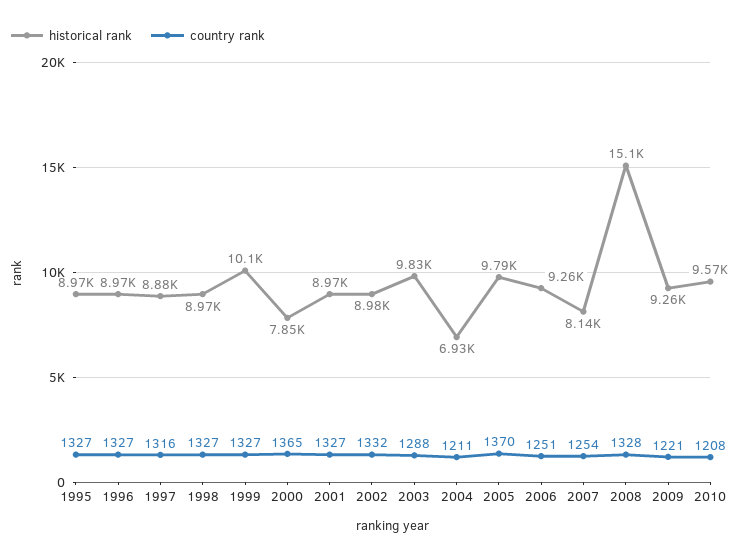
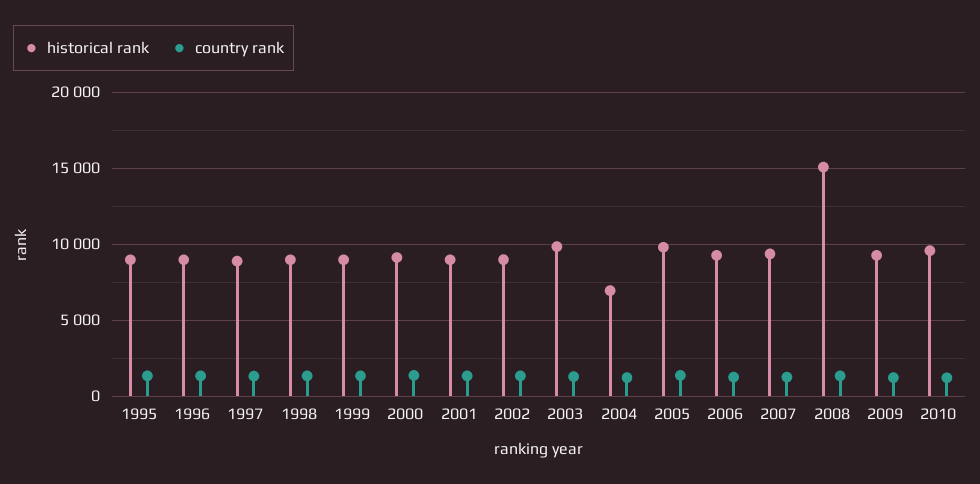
historical rank, 1999: 10100 -> 9000
historical rank, 2000: 7850 -> 9000
historical rank, 2007: 8140 -> 9500

